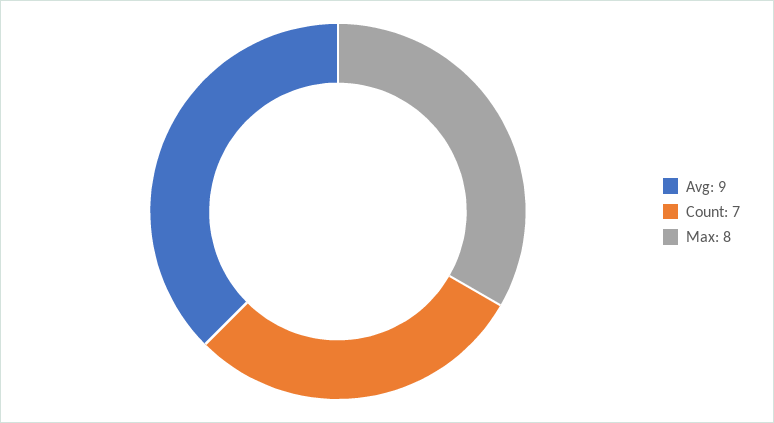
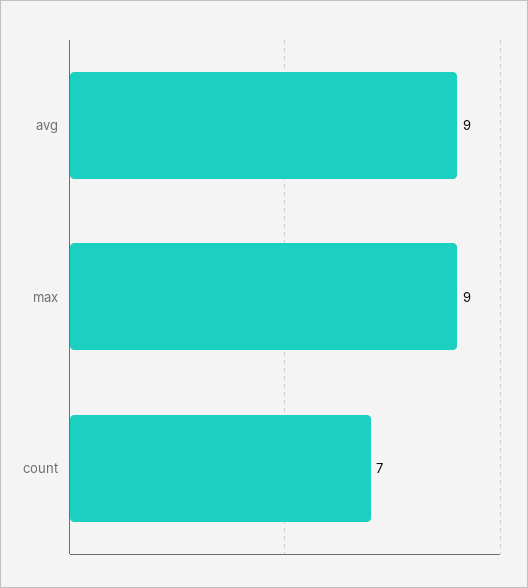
Max: 8 -> 9

